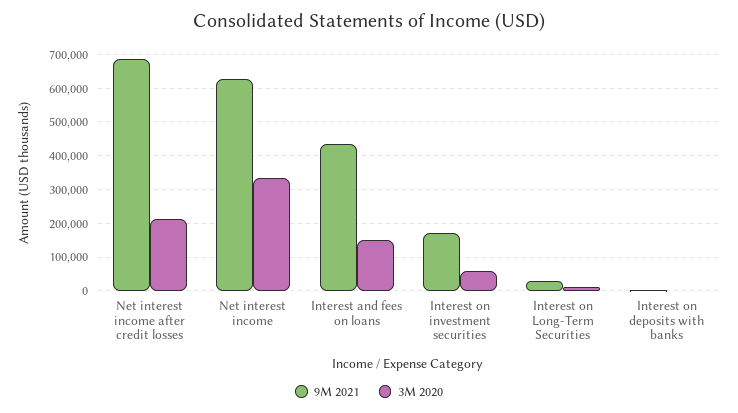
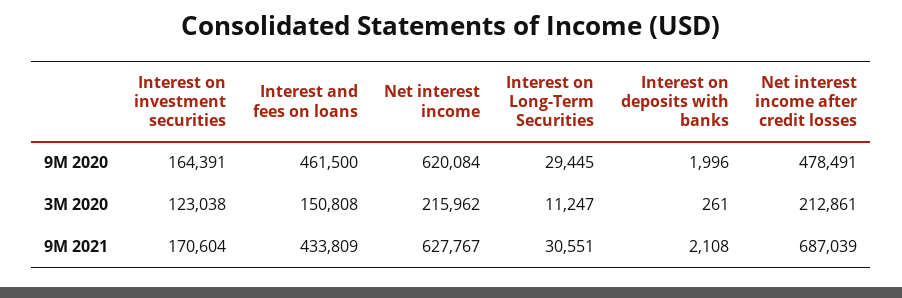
3M 2020, Net interest income: 340000 -> 215962
3M 2020, Interest on investment securities: 60000 -> 123038
9M 2020, Interest on investment securities: none -> 164391
9M 2020, Interest and fees on loans: none -> 461500
9M 2020, Net interest income: none -> 620084
9M 2020, Interest on Long-Term Securities: none -> 29445
9M 2020, Interest on deposits with banks: none -> 1996
9M 2020, Net interest income after credit losses: none -> 478491

